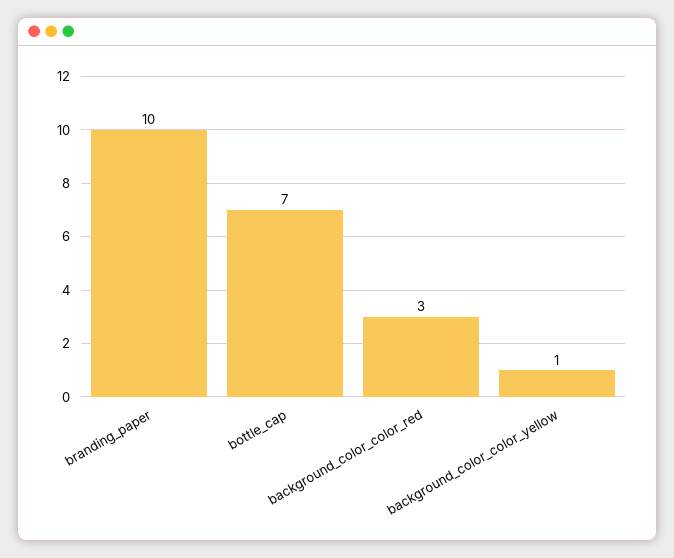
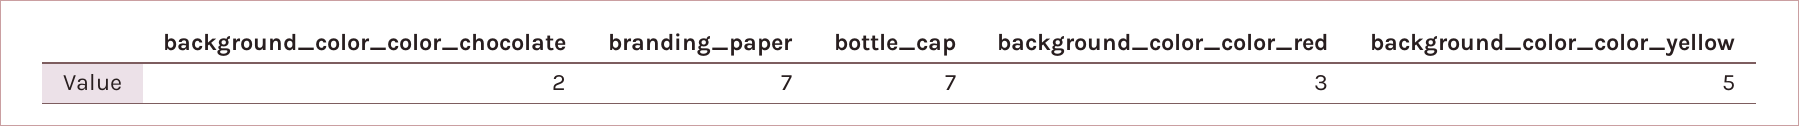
branding_paper: 10 -> 7
background_color_color_yellow: 1 -> 5
background_color_color_chocolate: none -> 2

